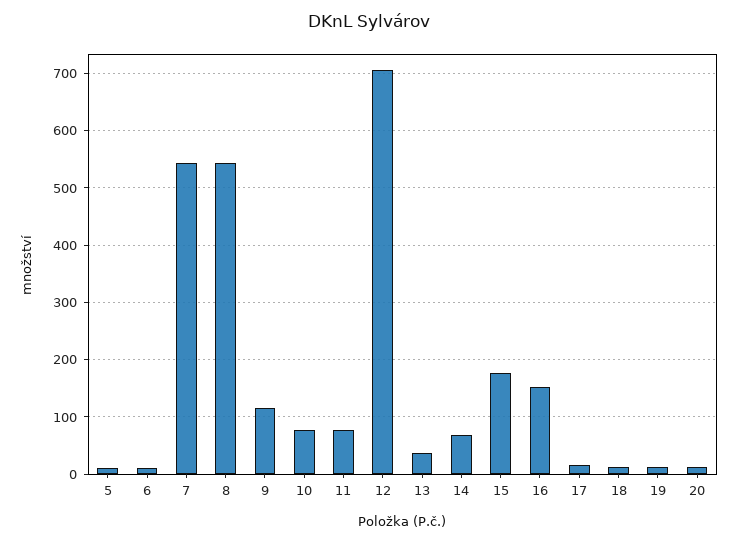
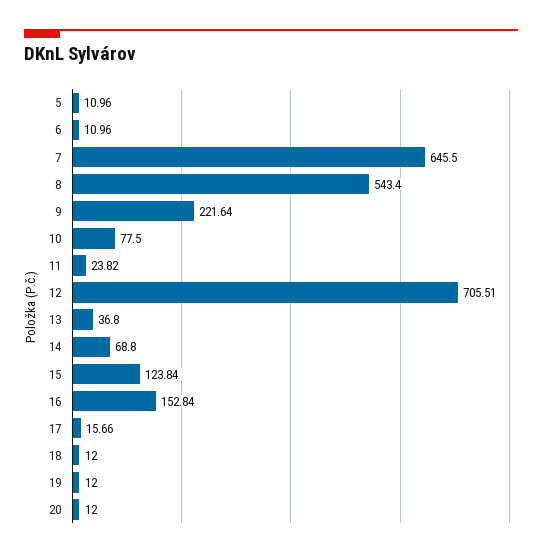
7: 540 -> 645.5
9: 120 -> 221.64
11: 80 -> 23.82
15: 180 -> 123.84

